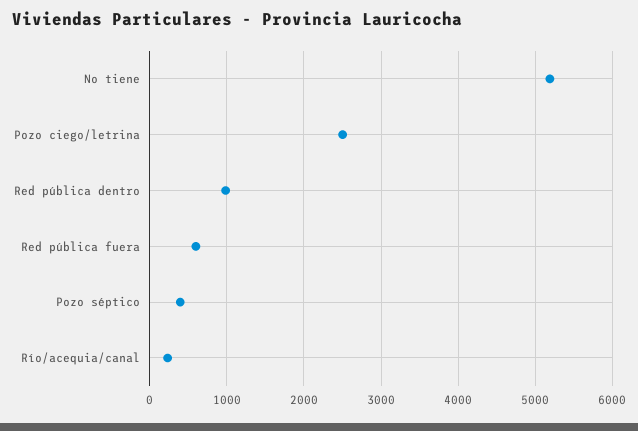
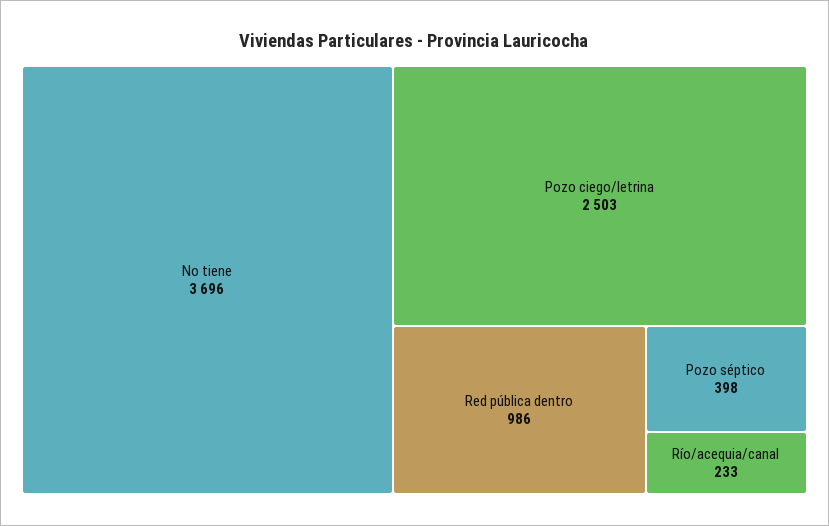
No tiene: 5200 -> 3696
Red pública fuera: 600 -> none

